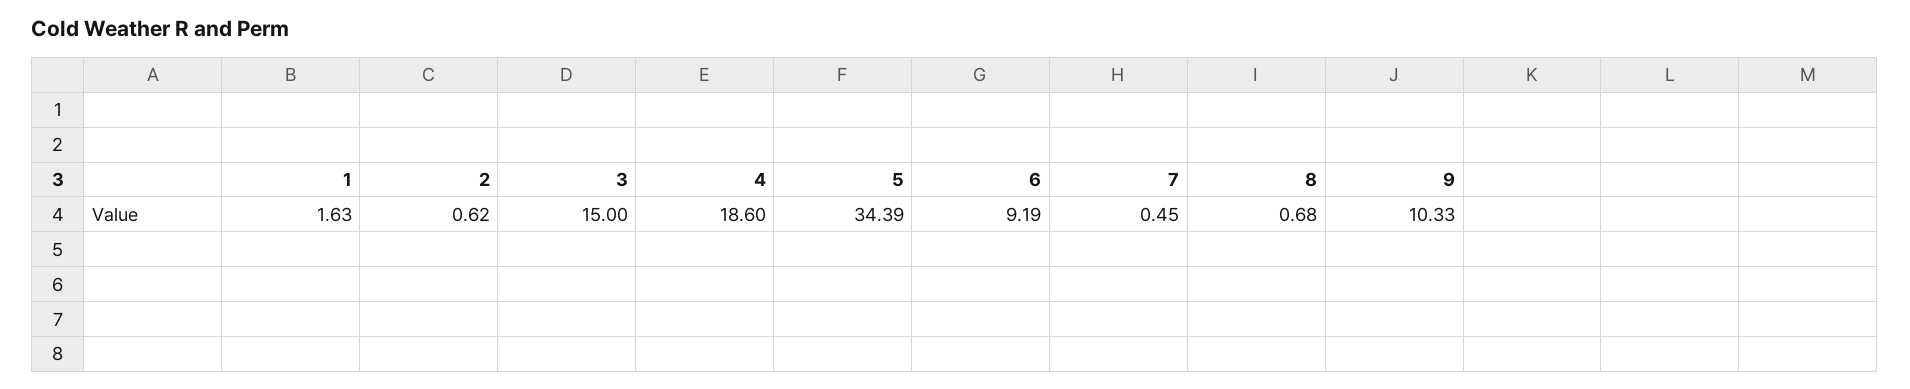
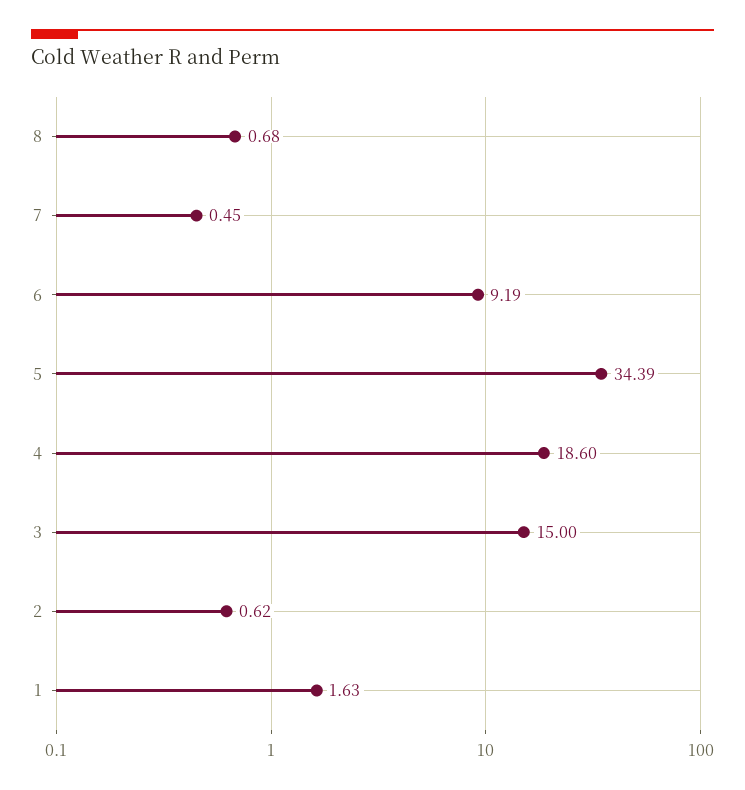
9: 10.33 -> none

